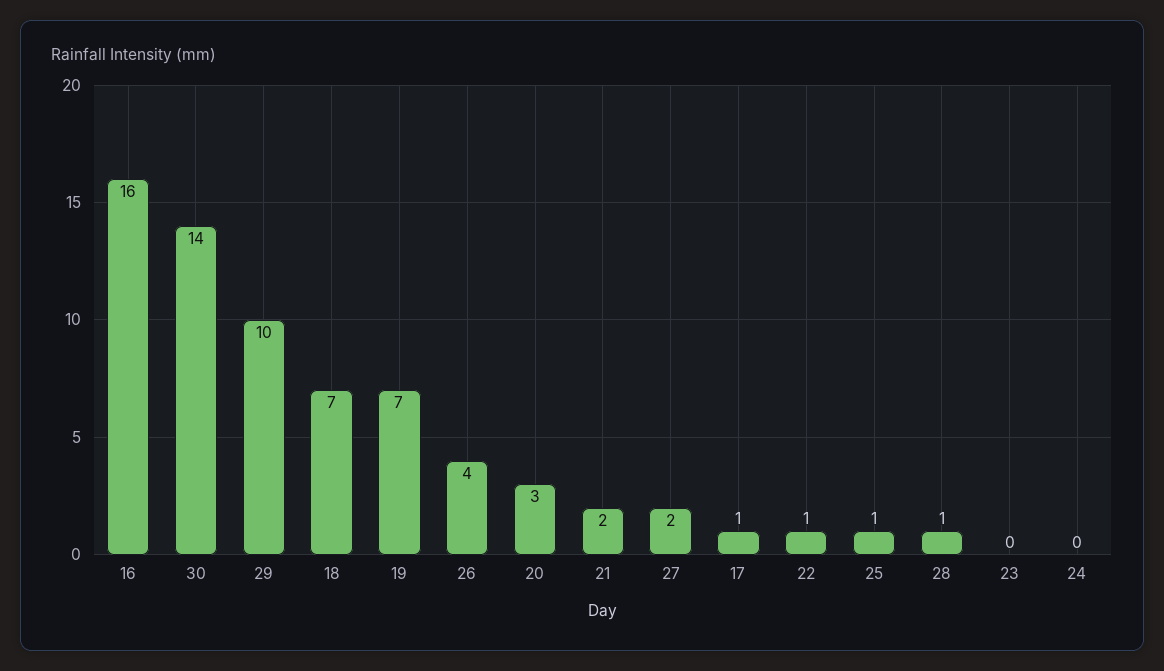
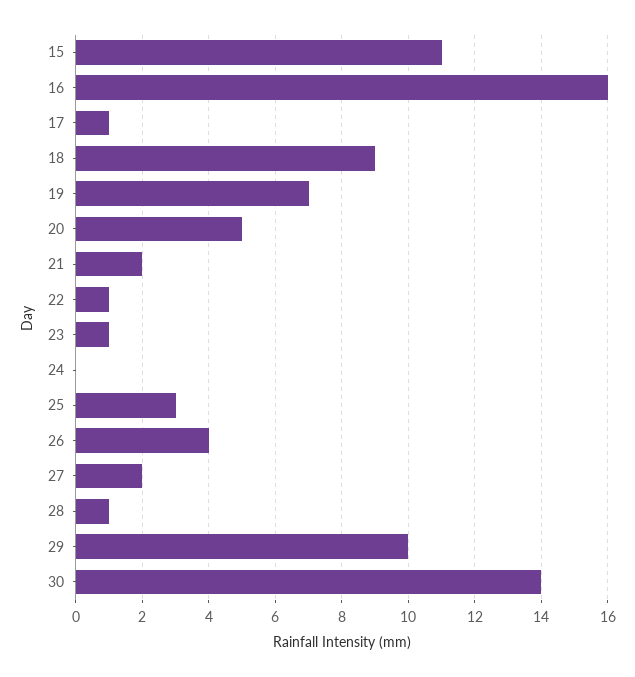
18: 7 -> 9
20: 3 -> 5
25: 1 -> 3
23: 0 -> 1
15: none -> 11

